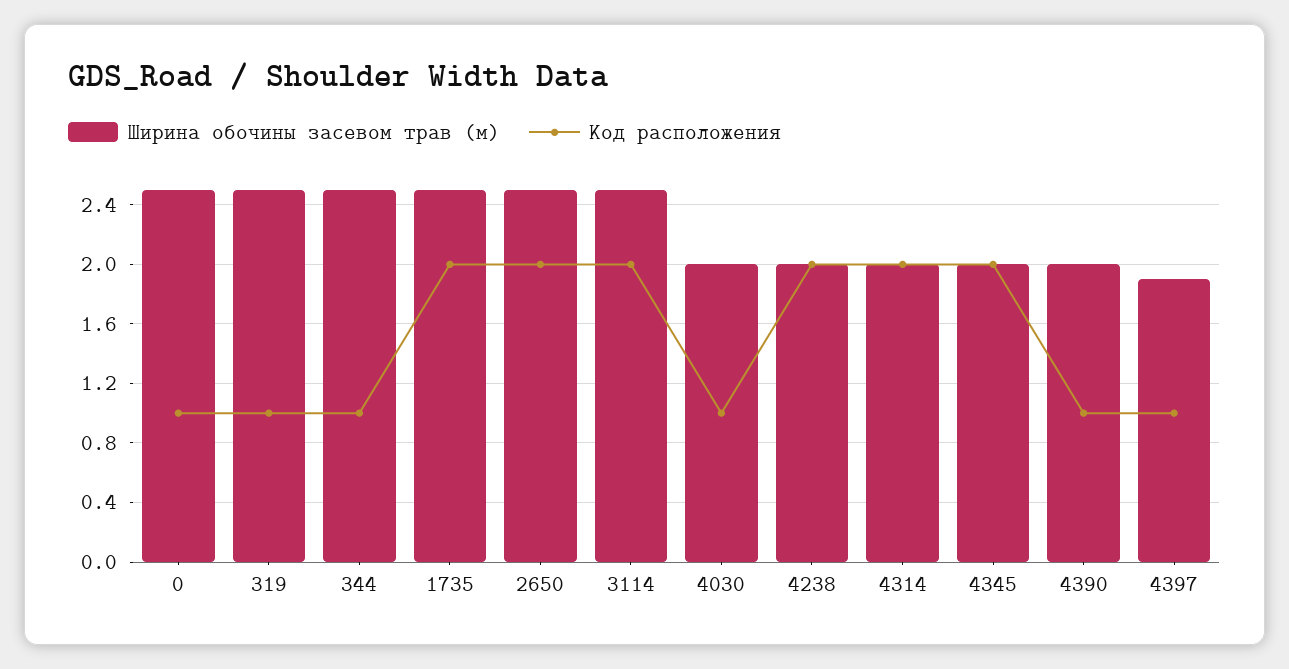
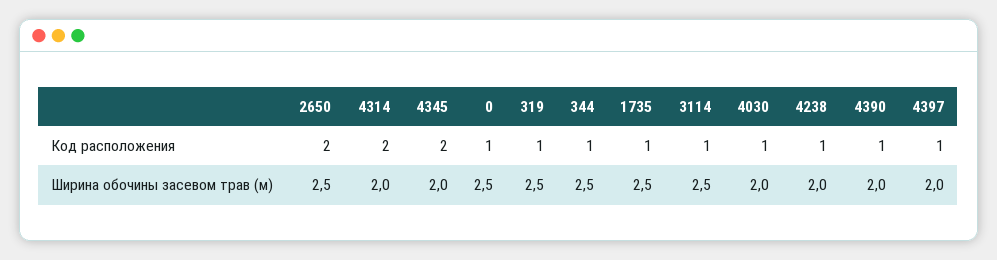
Код расположения, 1735: 2 -> 1
Код расположения, 3114: 2 -> 1
Код расположения, 4238: 2 -> 1
Ширина обочины засевом трав (м), 4397: 1.9 -> 2

